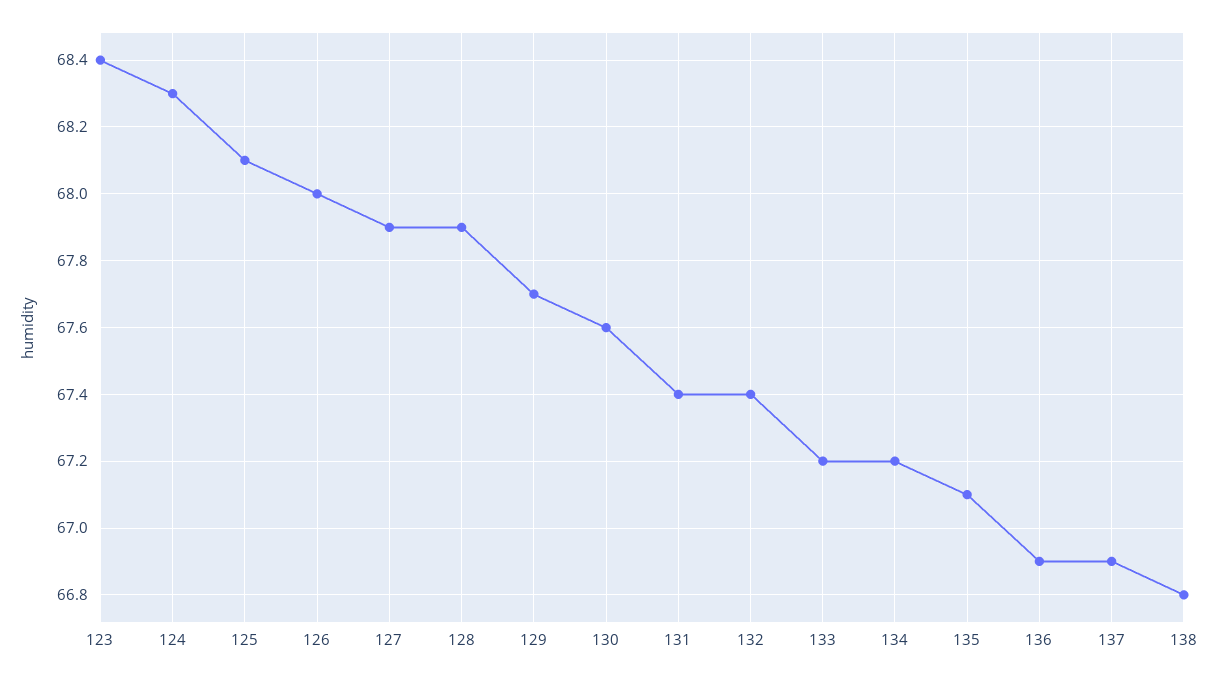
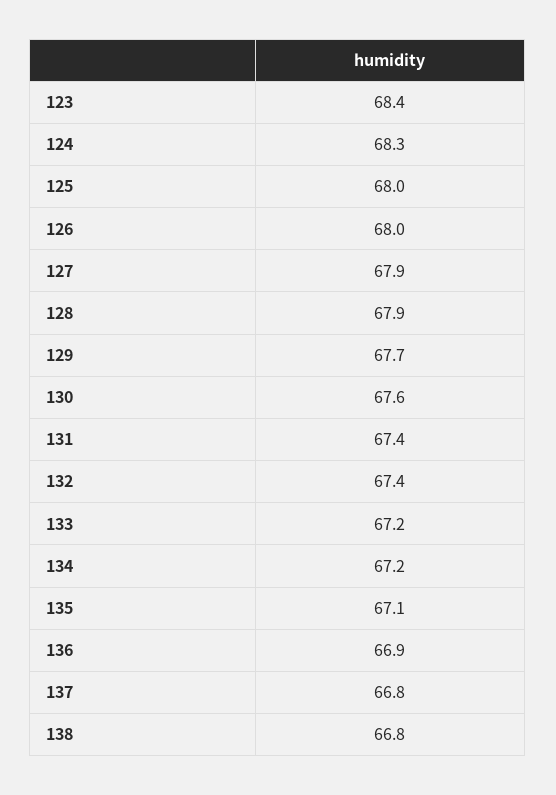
125: 68.1 -> 68
137: 66.9 -> 66.8

